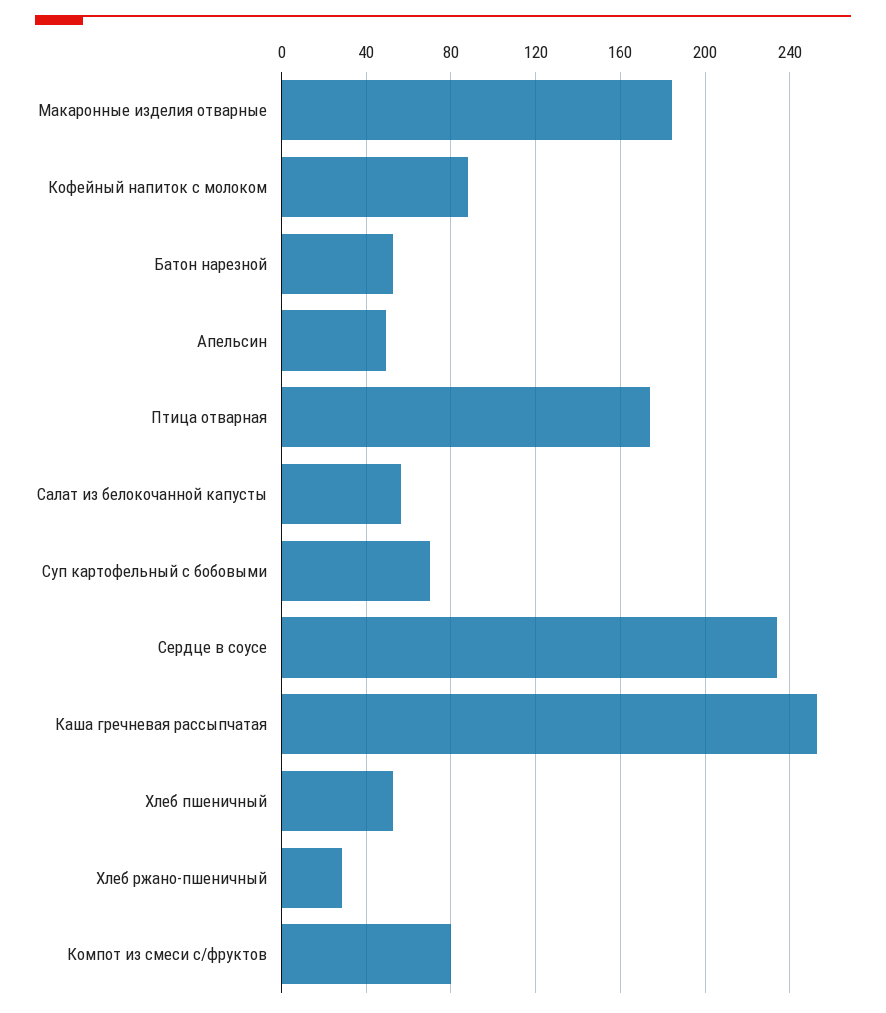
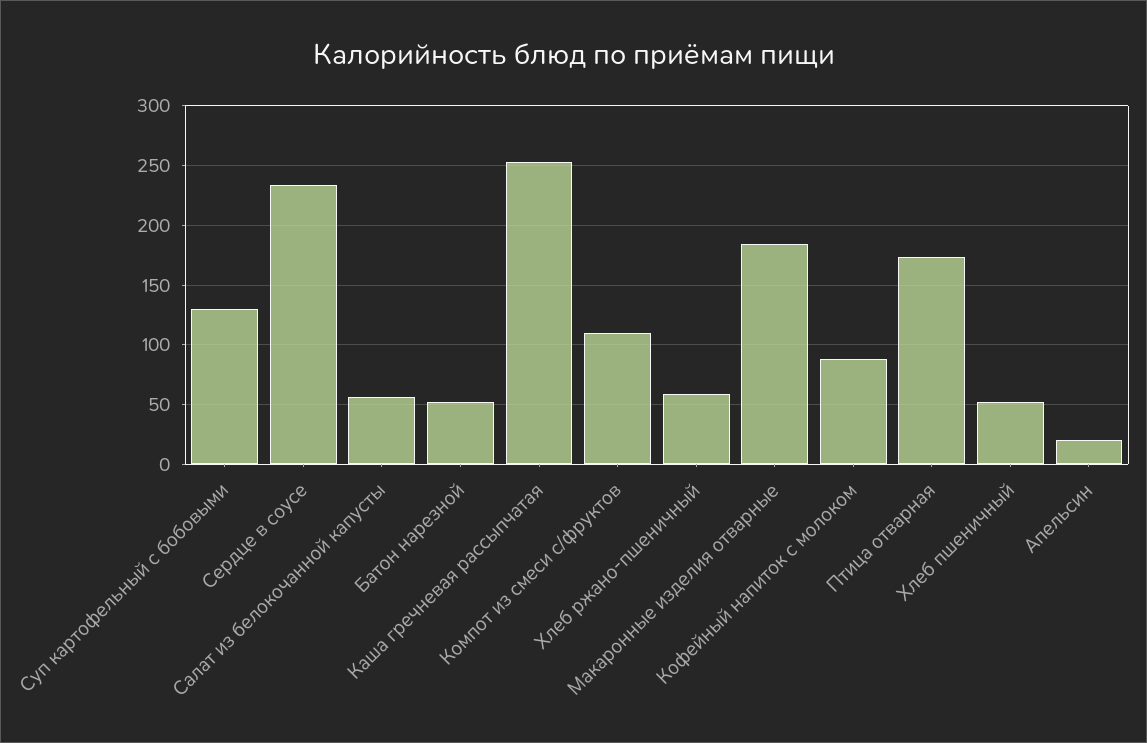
Апельсин: 50 -> 20
Суп картофельный с бобовыми: 70 -> 130
Хлеб ржано-пшеничный: 30 -> 60
Компот из смеси с/фруктов: 80 -> 110

